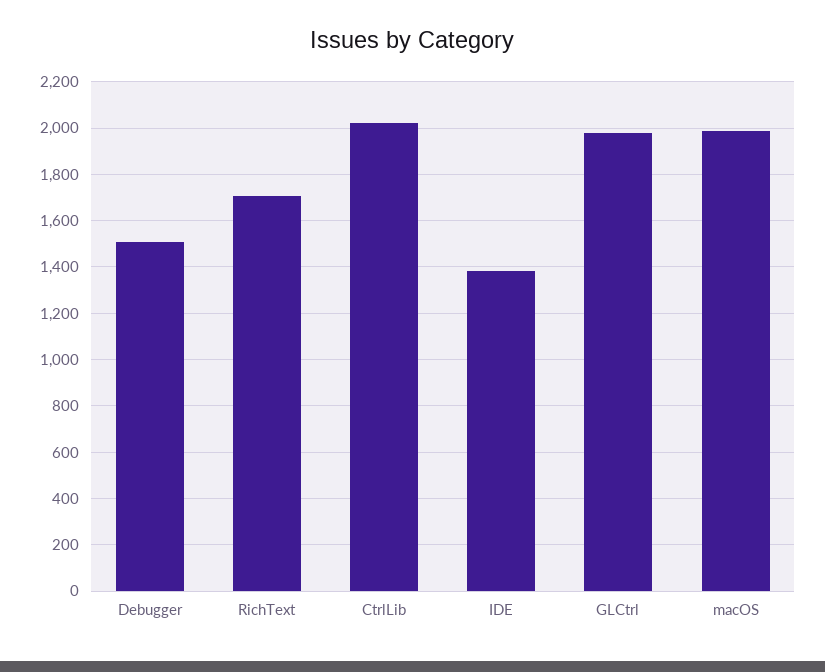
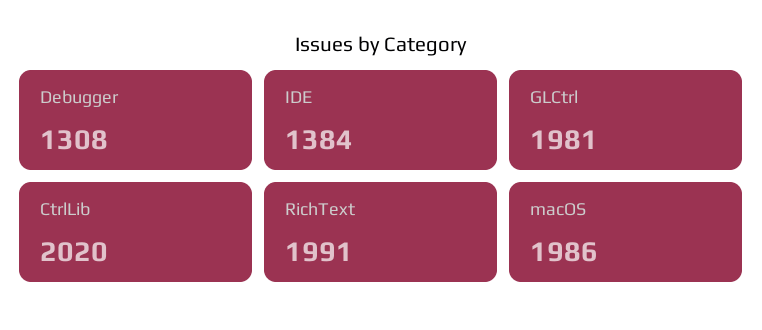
Debugger: 1500 -> 1308
RichText: 1700 -> 1991

